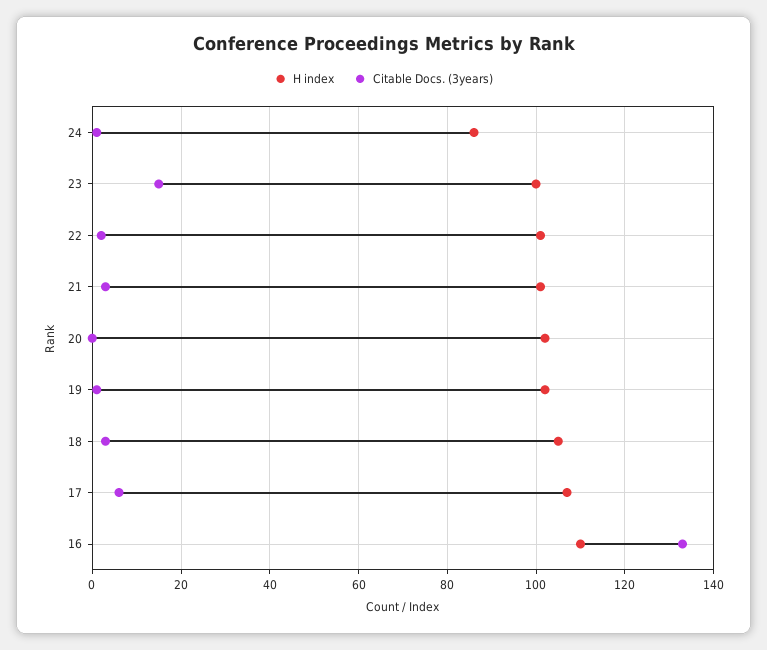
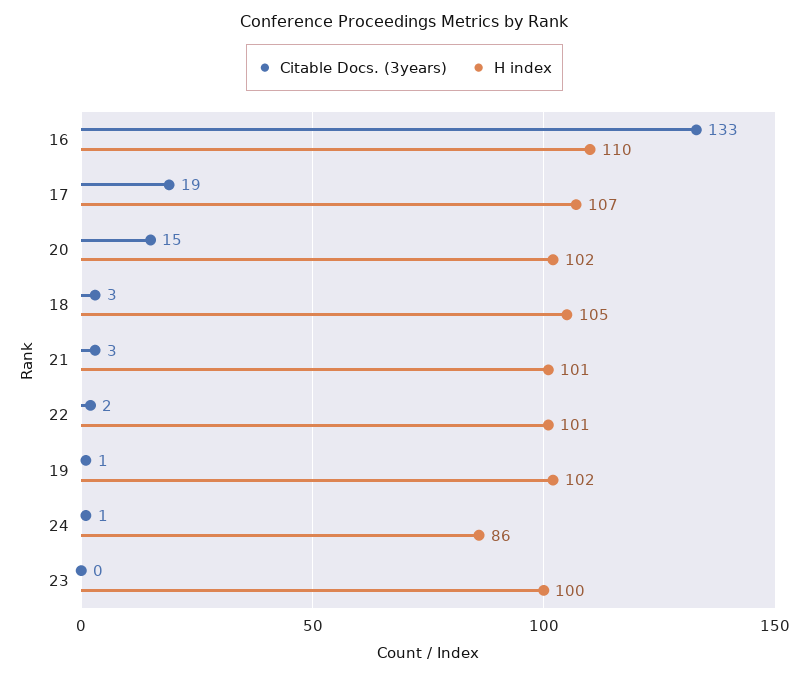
Citable Docs. (3years), 23: 15 -> 0
Citable Docs. (3years), 20: 0 -> 15
Citable Docs. (3years), 17: 5 -> 19

